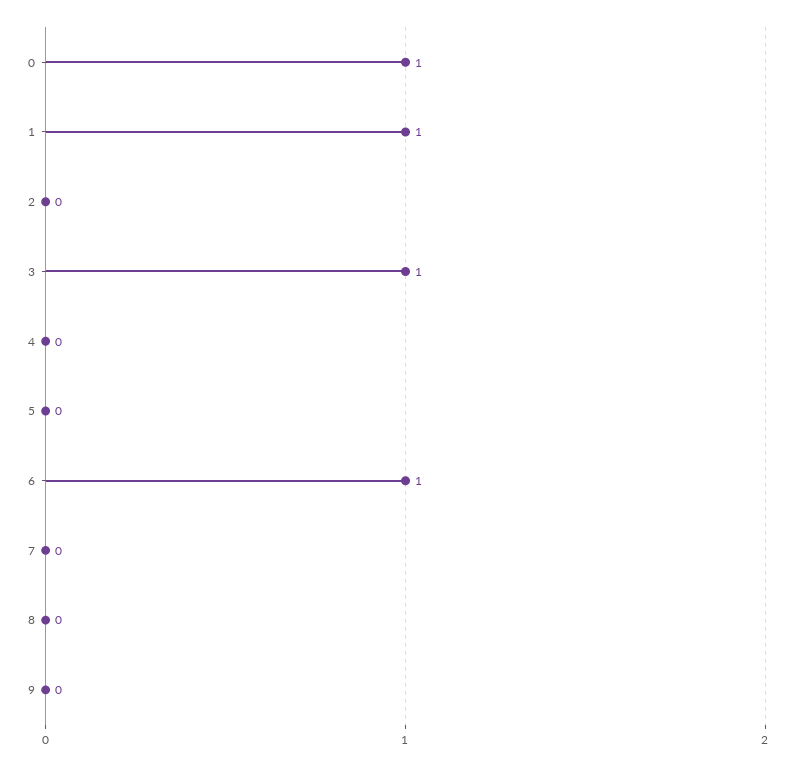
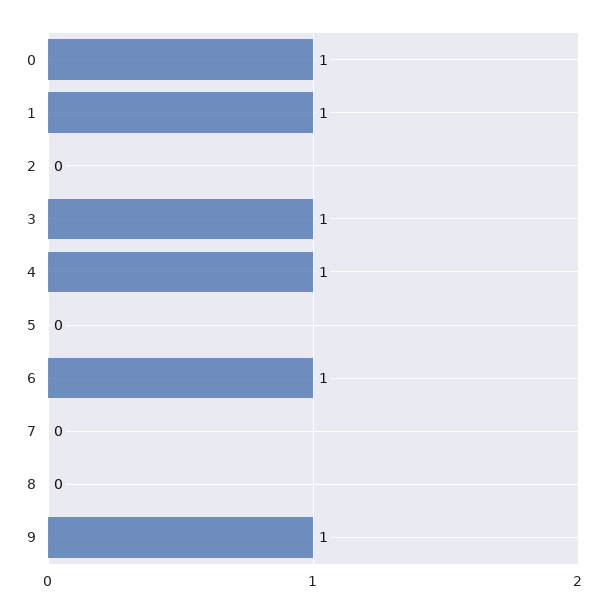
4: 0 -> 1
9: 0 -> 1

